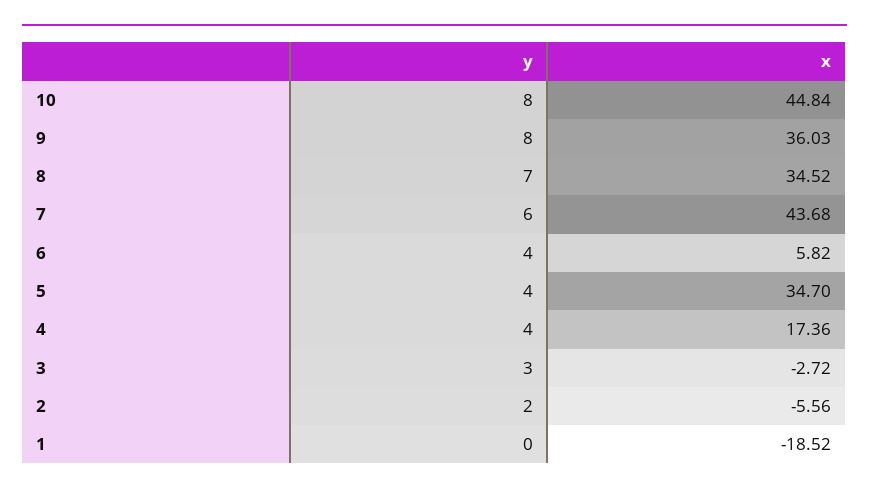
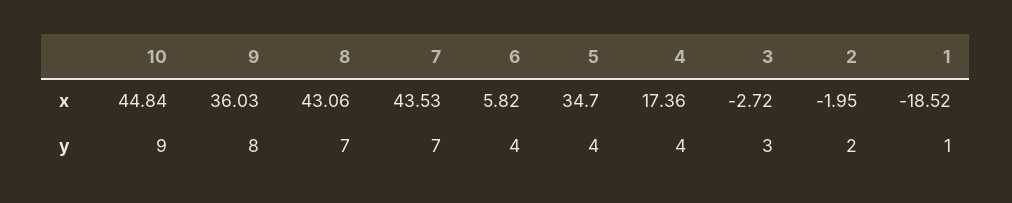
y, 10: 8 -> 9
x, 8: 34.52 -> 43.06
y, 7: 6 -> 7
x, 7: 43.68 -> 43.53
x, 2: -5.56 -> -1.95
y, 1: 0 -> 1

